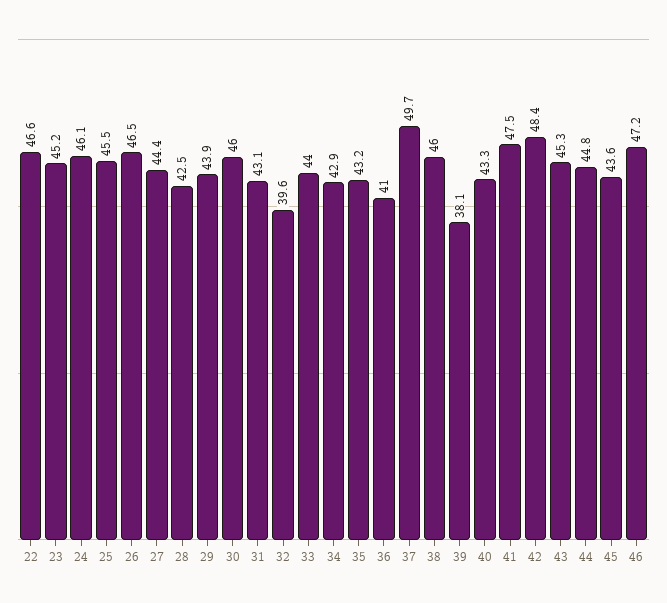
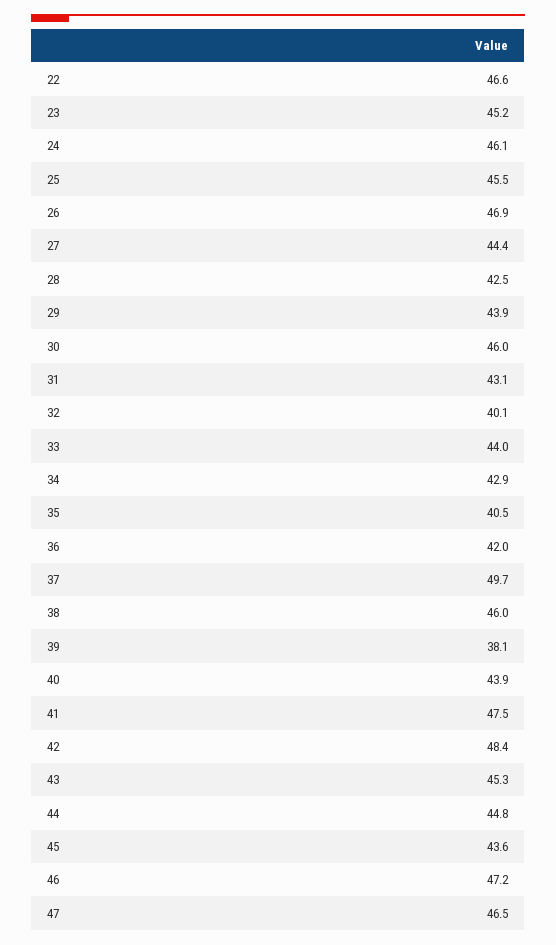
26: 46.5 -> 46.9
32: 39.6 -> 40.1
35: 43.2 -> 40.5
36: 41 -> 42
40: 43.3 -> 43.9
47: none -> 46.5

